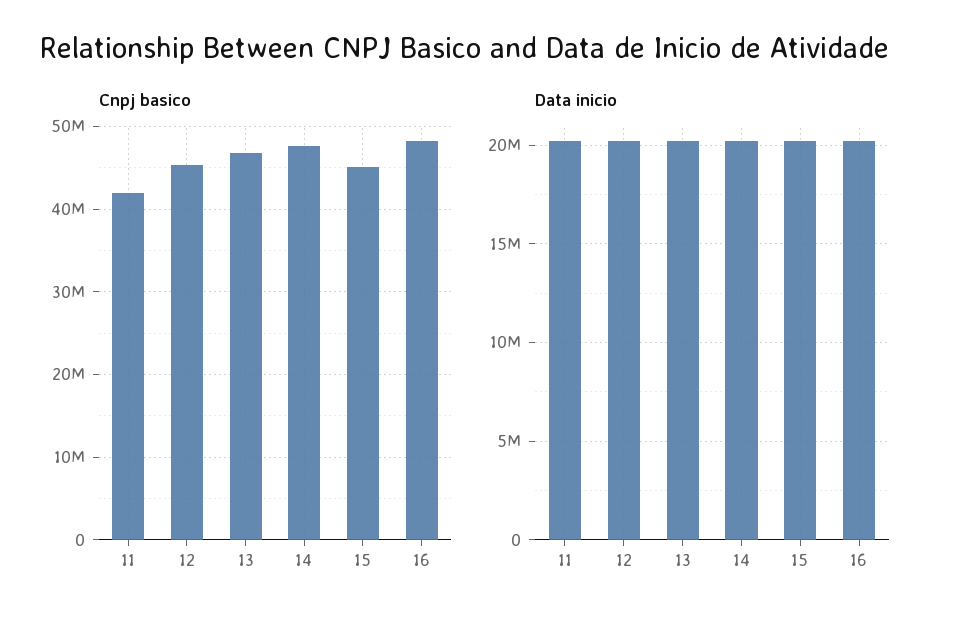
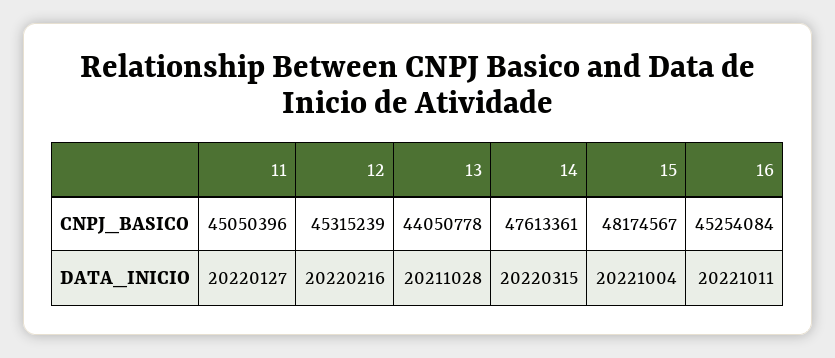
Cnpj basico, 11: 42000000 -> 45050396
Cnpj basico, 13: 47000000 -> 44050778
Cnpj basico, 15: 45000000 -> 48174567
Cnpj basico, 16: 48000000 -> 45254084

